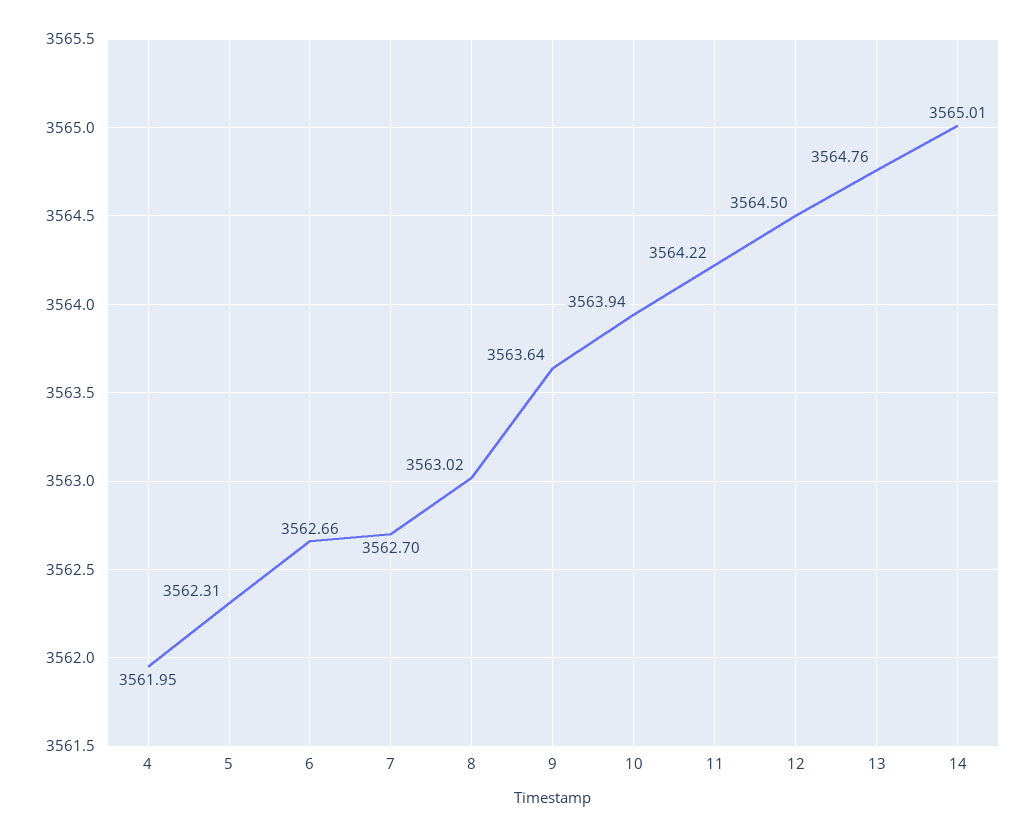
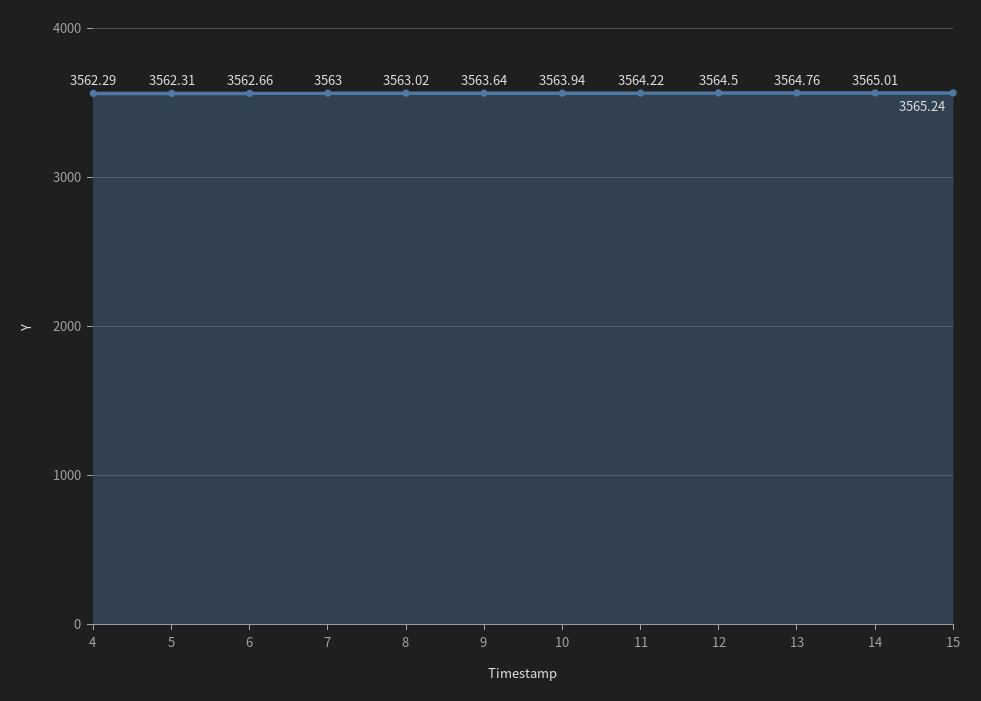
4: 3561.95 -> 3562.29
7: 3562.7 -> 3563
15: none -> 3565.24

